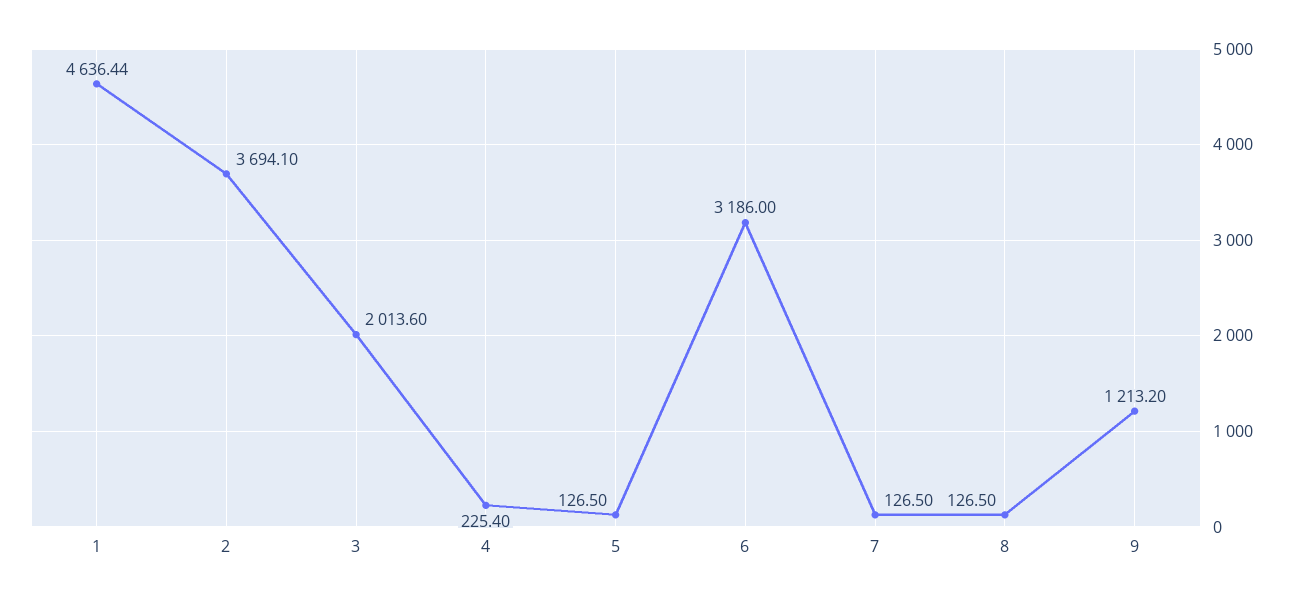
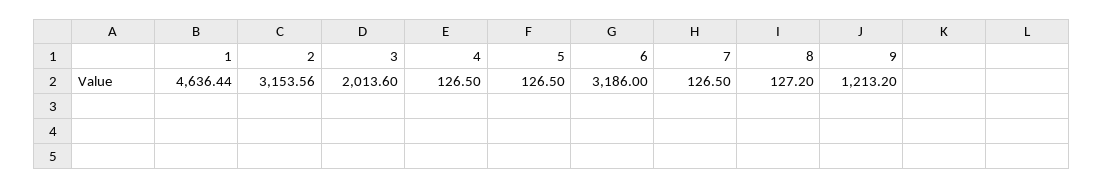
2: 3694.1 -> 3153.56
4: 225.4 -> 126.5
8: 126.5 -> 127.2

